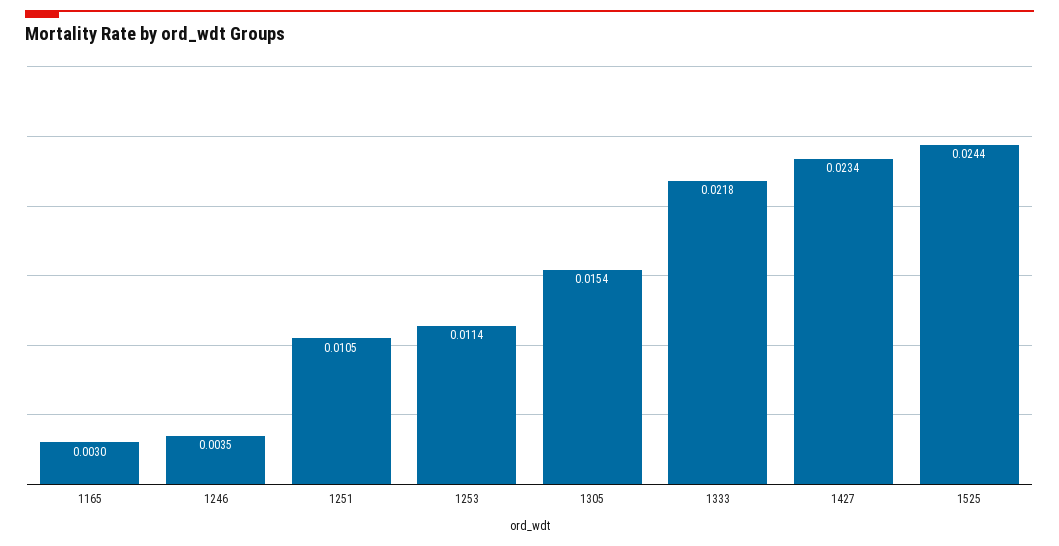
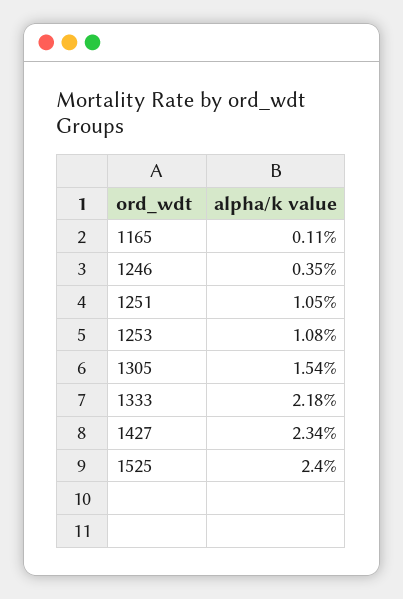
1165: 0.003 -> 0.0011
1253: 0.0114 -> 0.0108
1525: 0.0244 -> 0.024

